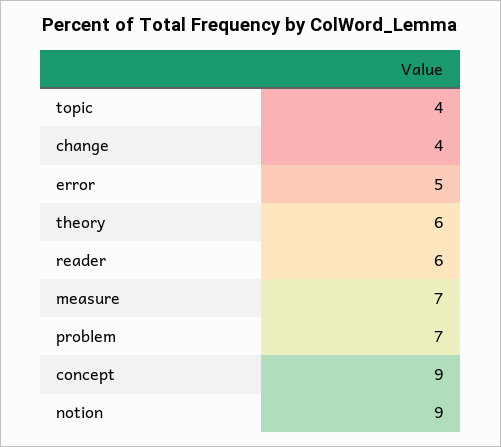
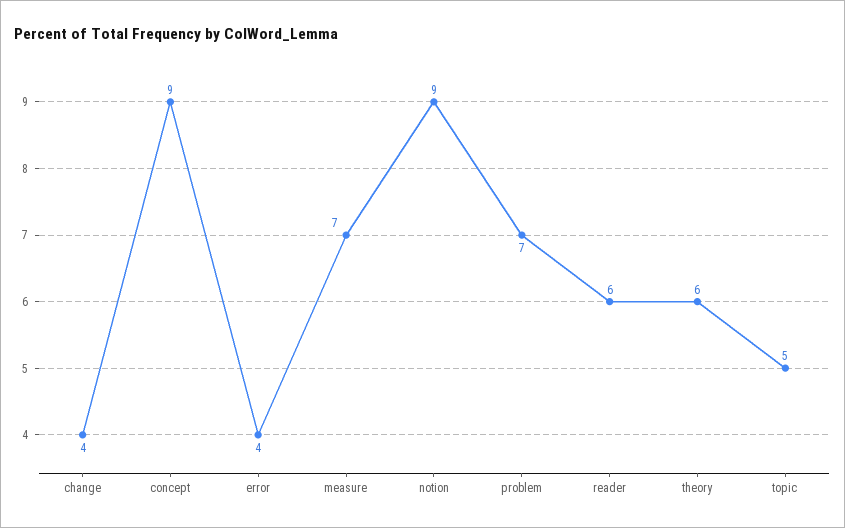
topic: 4 -> 5
error: 5 -> 4

